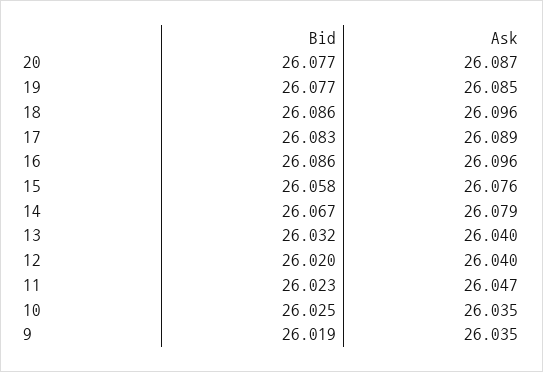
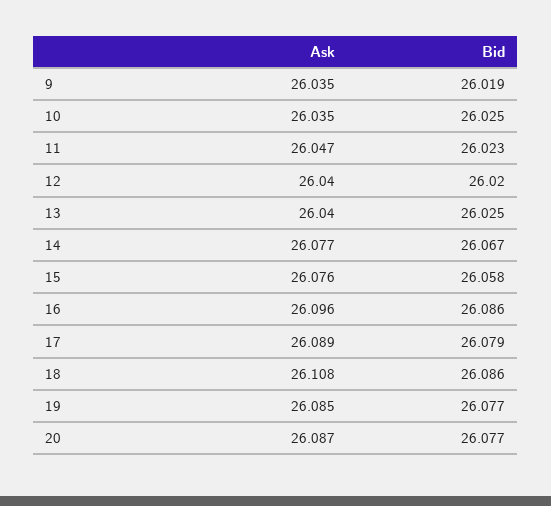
Ask, 18: 26.096 -> 26.108
Bid, 17: 26.083 -> 26.079
Ask, 14: 26.079 -> 26.077
Bid, 13: 26.032 -> 26.025

